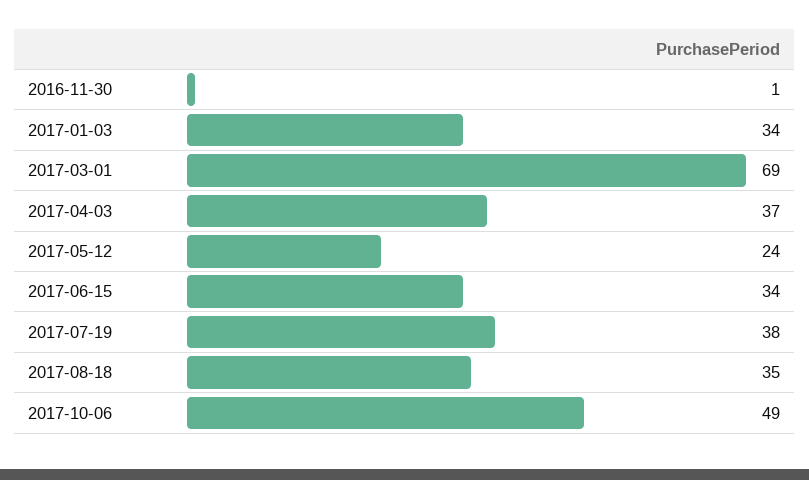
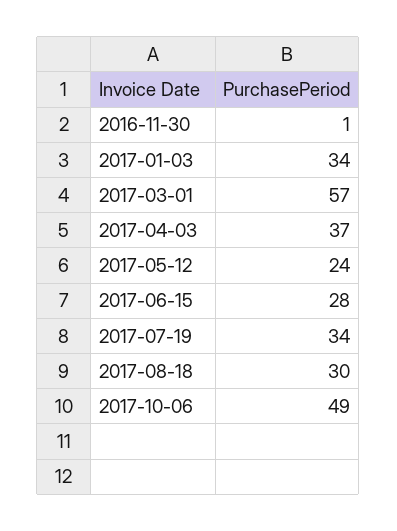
2017-03-01: 69 -> 57
2017-06-15: 34 -> 28
2017-07-19: 38 -> 34
2017-08-18: 35 -> 30

